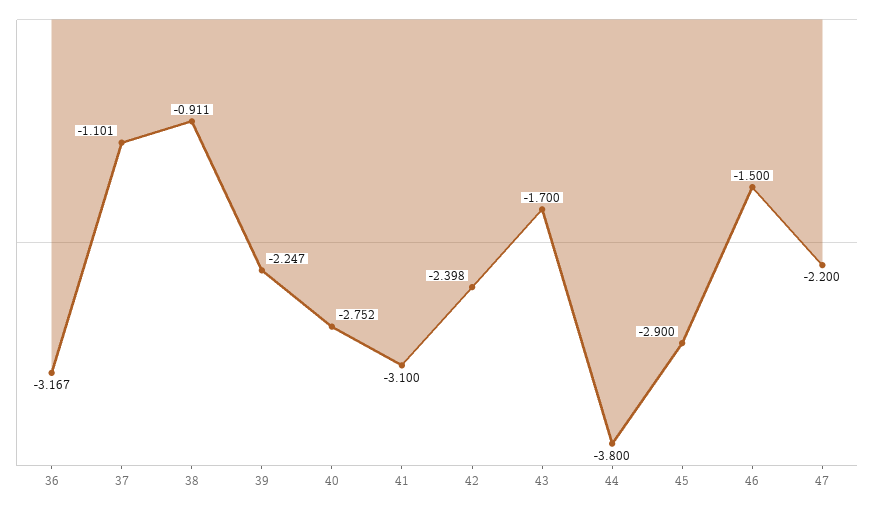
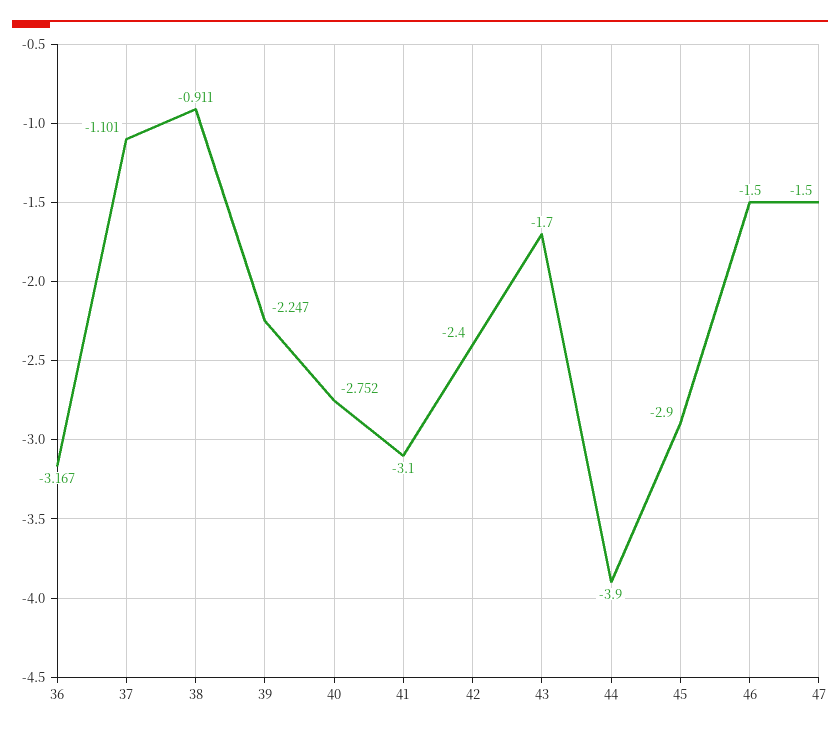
42: -2.398 -> -2.4
44: -3.8 -> -3.9
47: -2.2 -> -1.5

